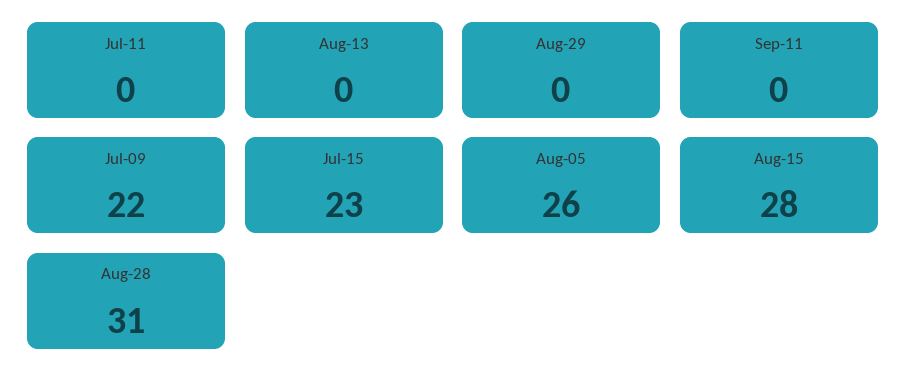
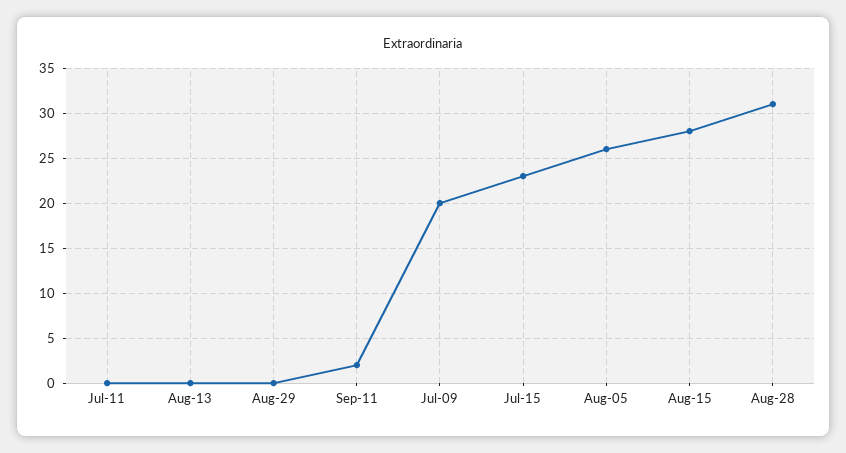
Sep-11: 0 -> 2
Jul-09: 22 -> 20

